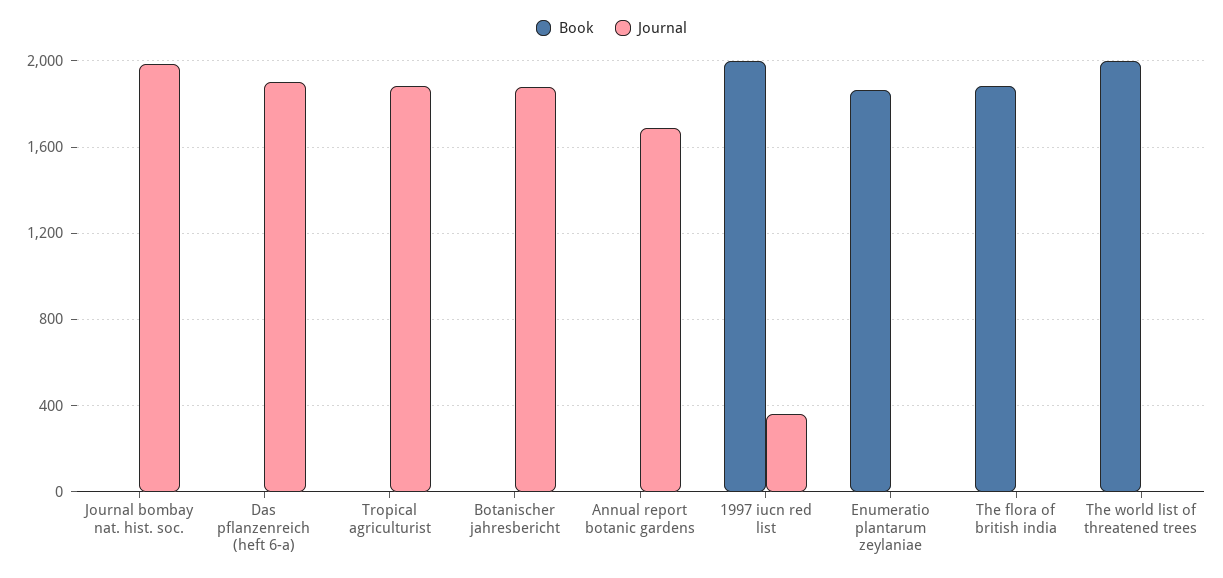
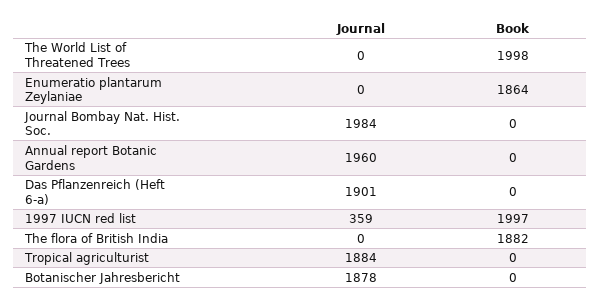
Journal, Annual report botanic gardens: 1700 -> 1960

